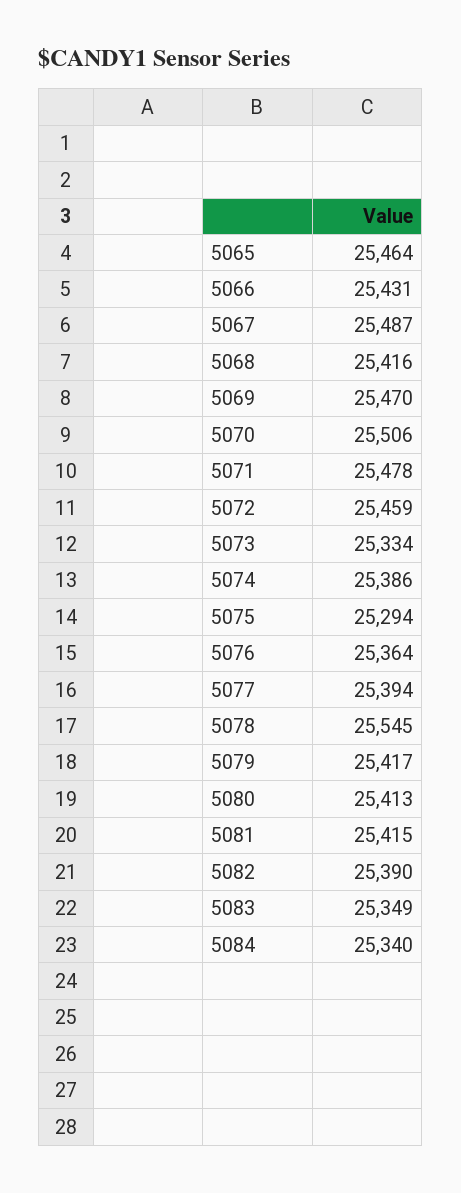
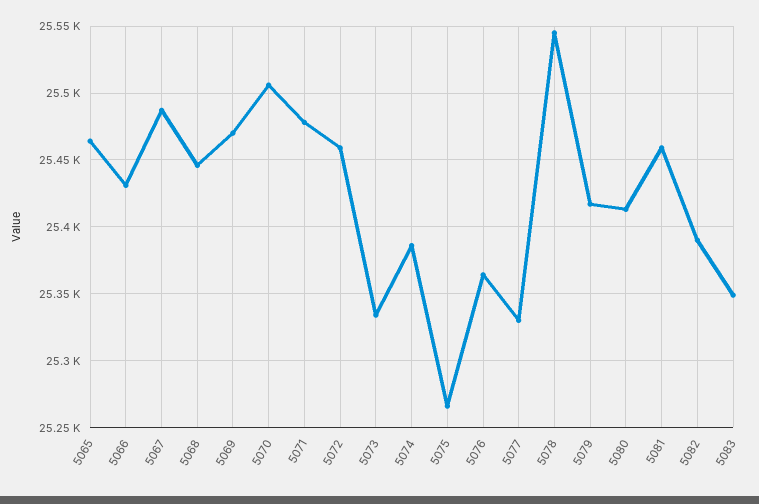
5068: 25416 -> 25445
5075: 25294 -> 25265
5077: 25394 -> 25330
5081: 25415 -> 25460
5084: 25340 -> none

